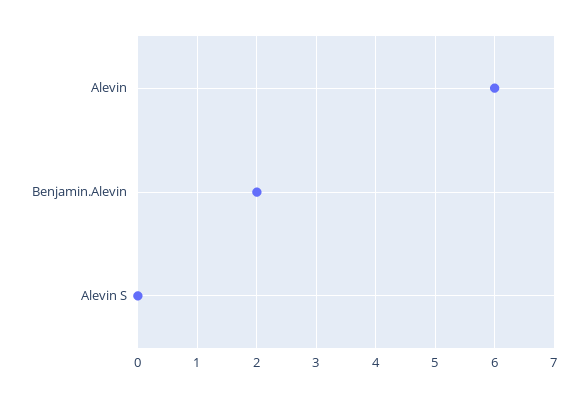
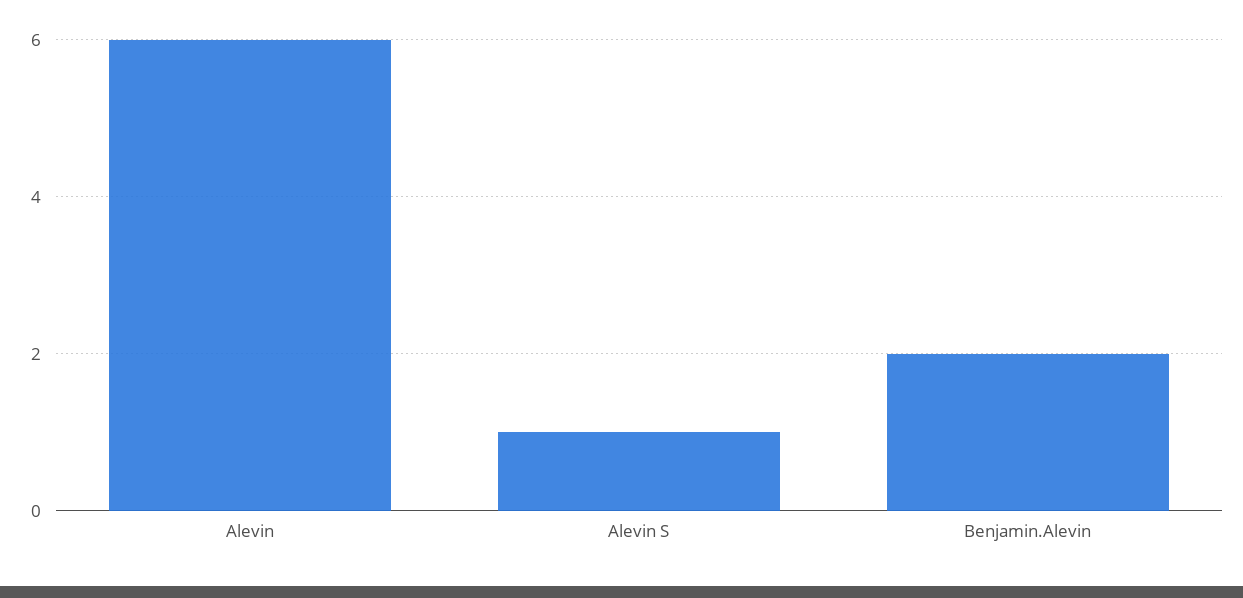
Alevin S: 0 -> 1

